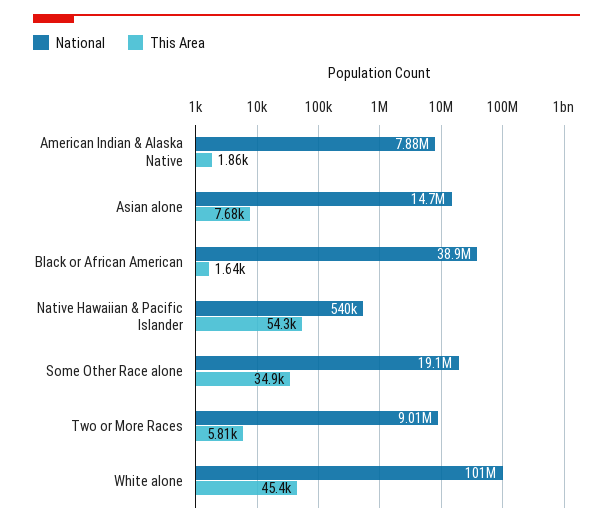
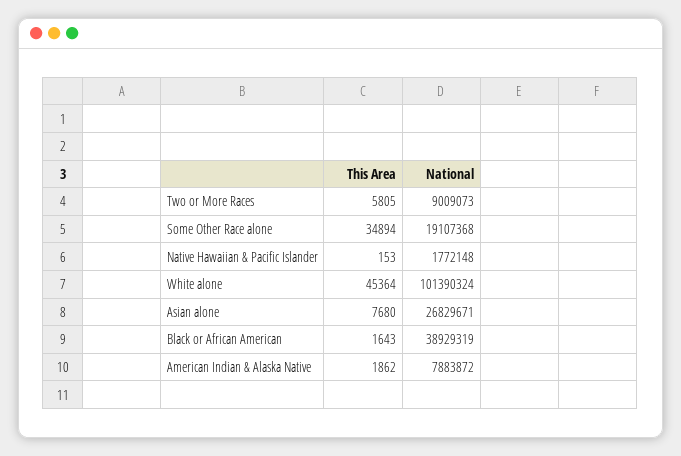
National, Asian alone: 14700000 -> 26829671
National, Native Hawaiian & Pacific Islander: 540000 -> 1772148
This Area, Native Hawaiian & Pacific Islander: 54300 -> 153

